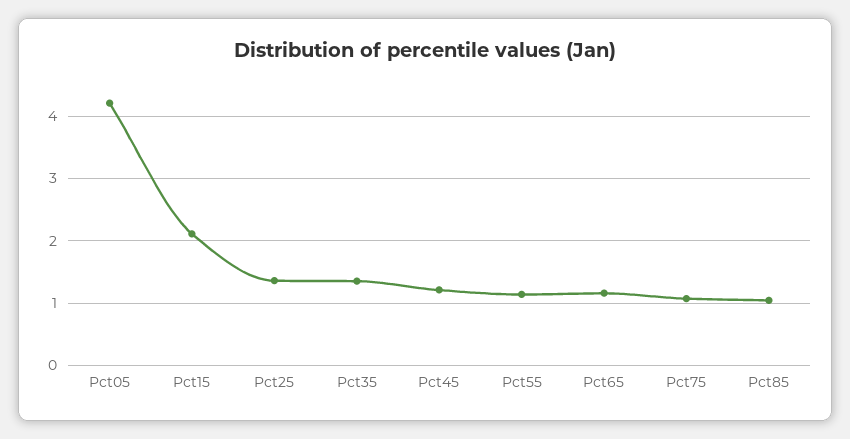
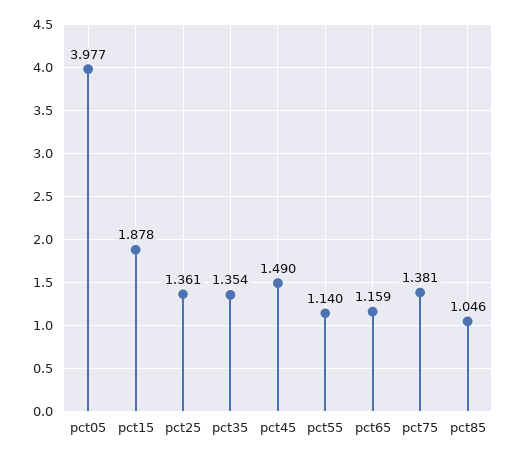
Pct05: 4.2 -> 3.977
Pct15: 2.1 -> 1.878
Pct45: 1.2 -> 1.49
Pct75: 1.1 -> 1.381

